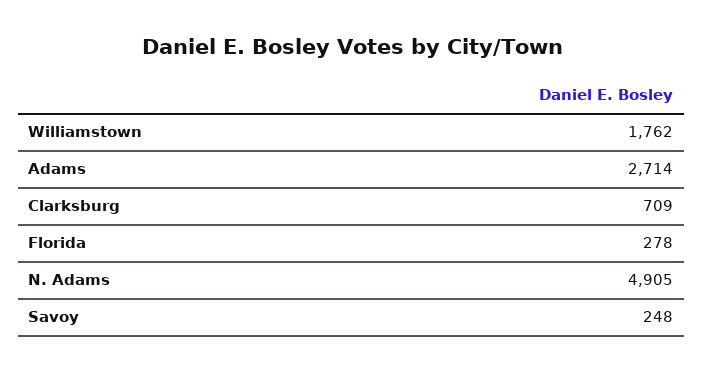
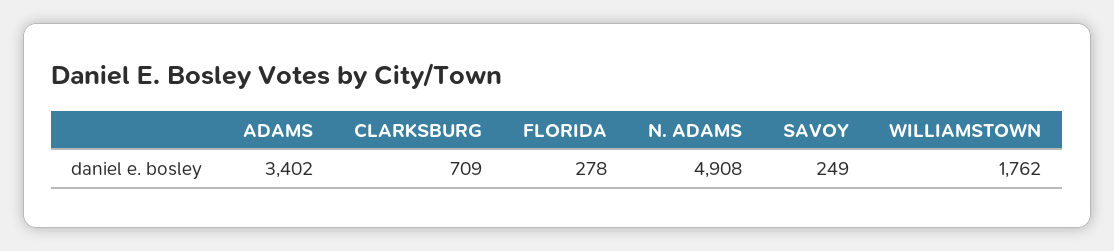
Adams: 2714 -> 3402
N. Adams: 4905 -> 4908
Savoy: 248 -> 249

